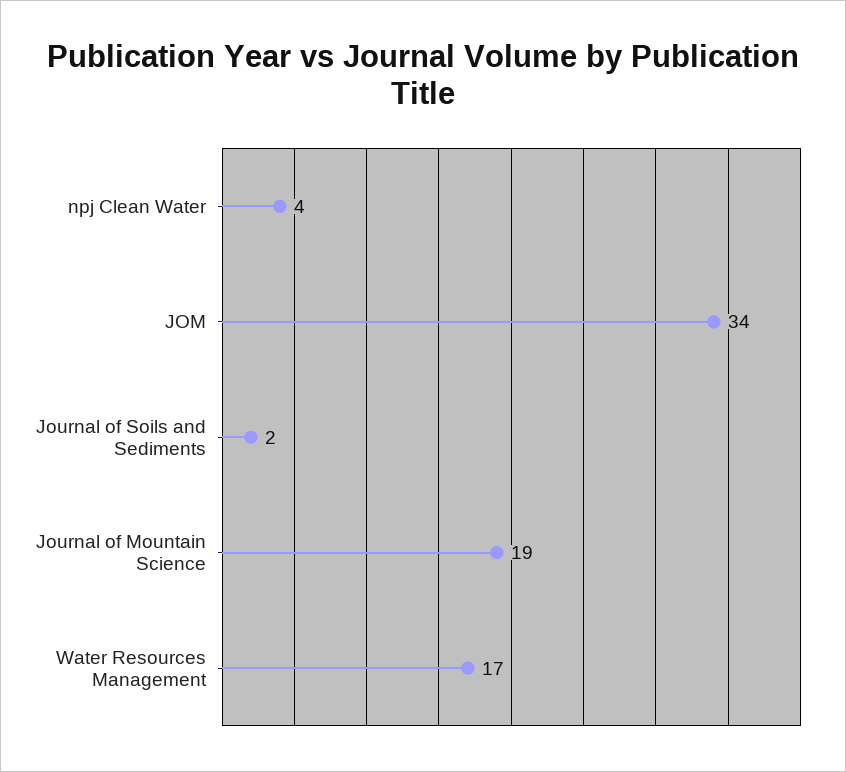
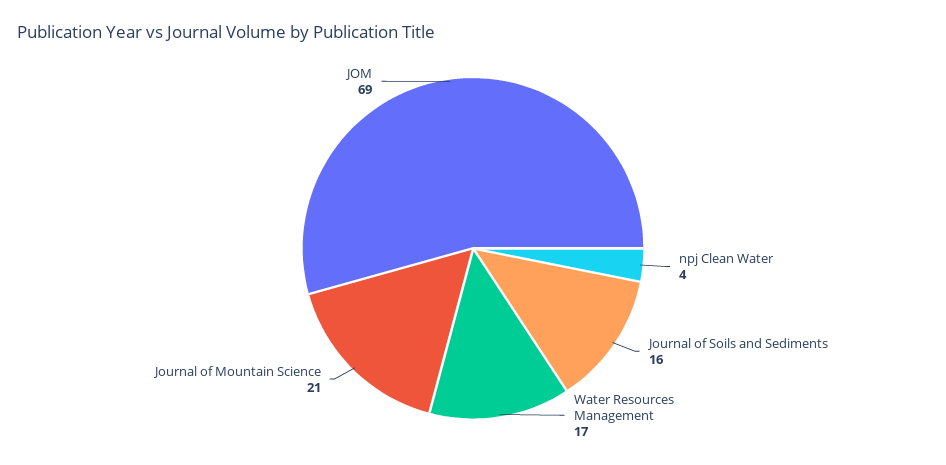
JOM: 34 -> 69
Journal of Soils and Sediments: 2 -> 16
Journal of Mountain Science: 19 -> 21

